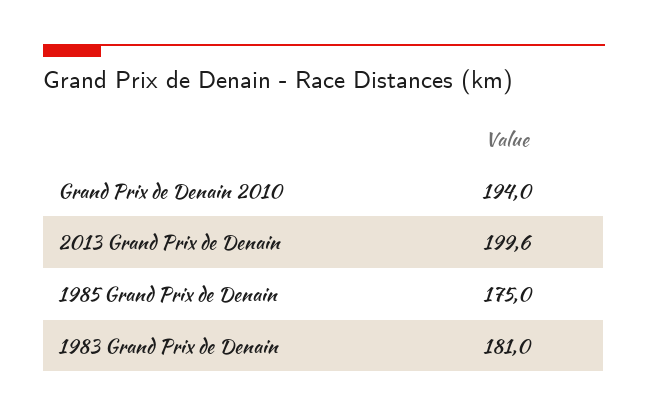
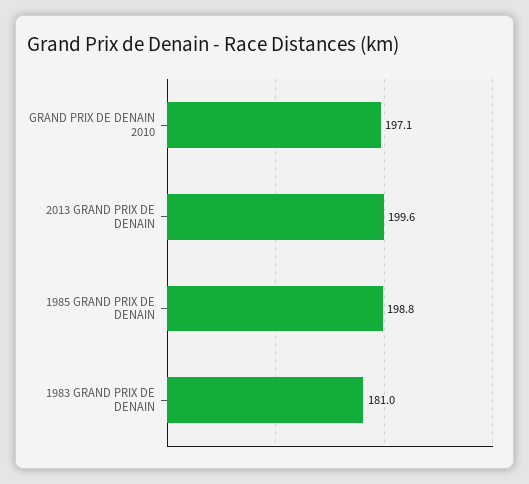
Grand Prix de Denain 2010: 194 -> 197.1
1985 Grand Prix de Denain: 175 -> 198.8

